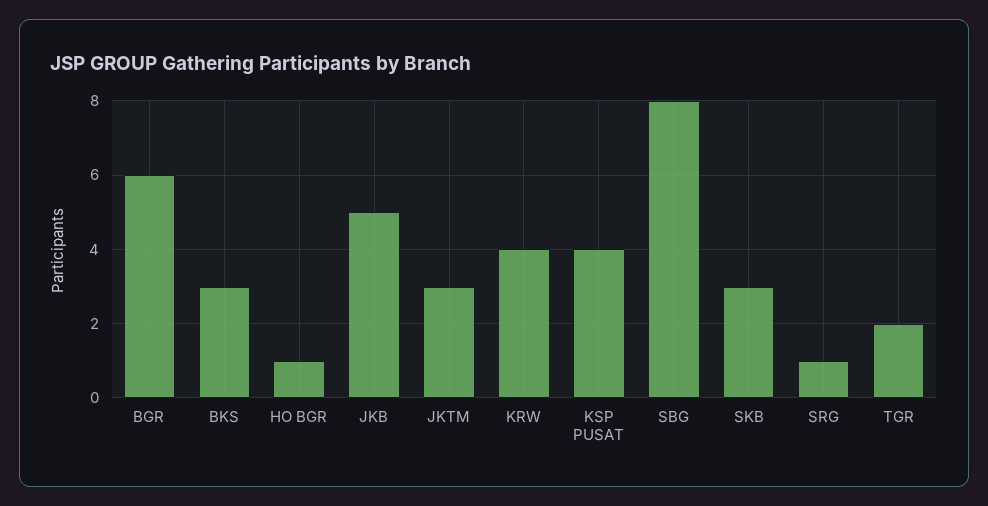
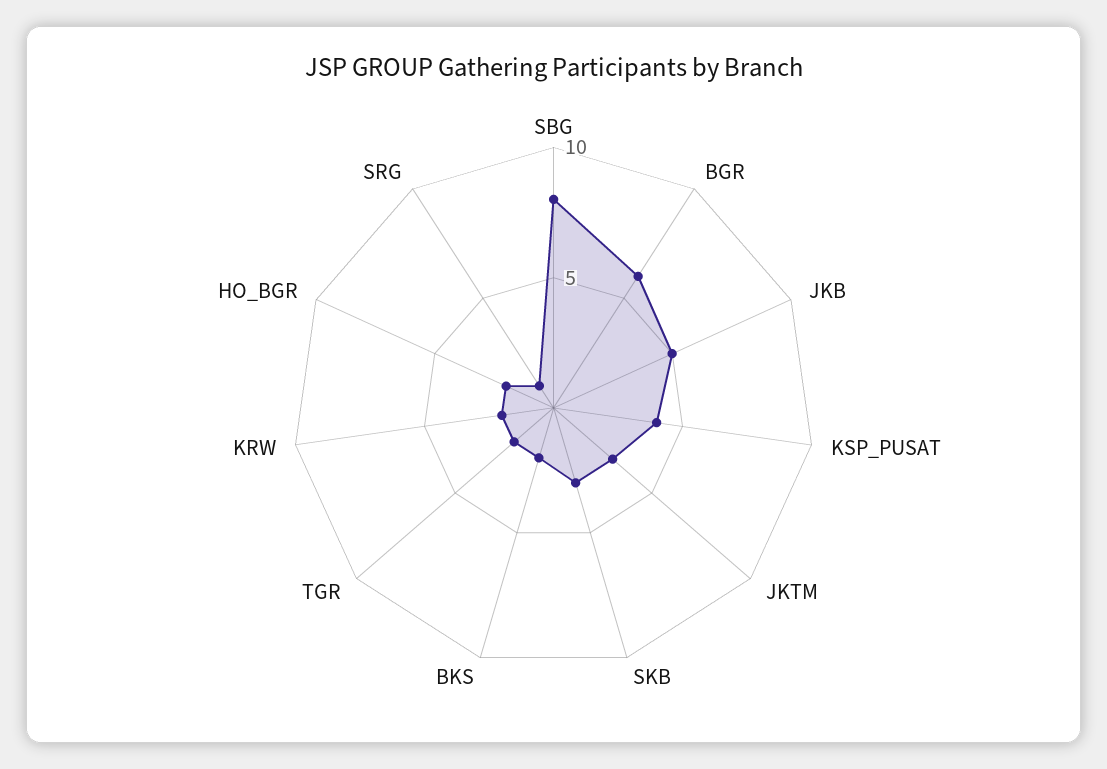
BKS: 3 -> 2
HO BGR: 1 -> 2
KRW: 4 -> 2

